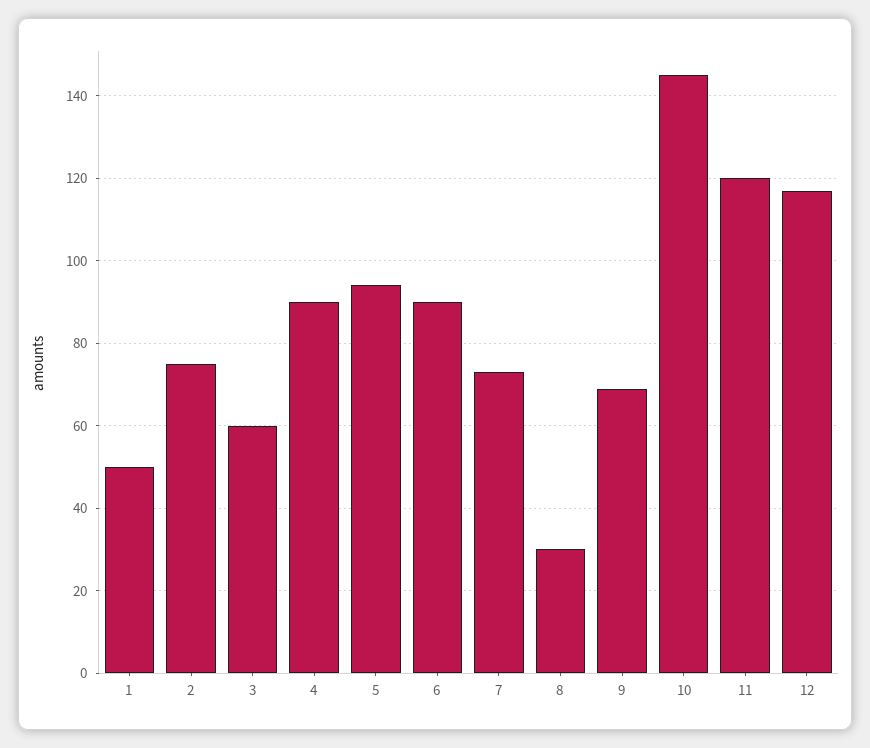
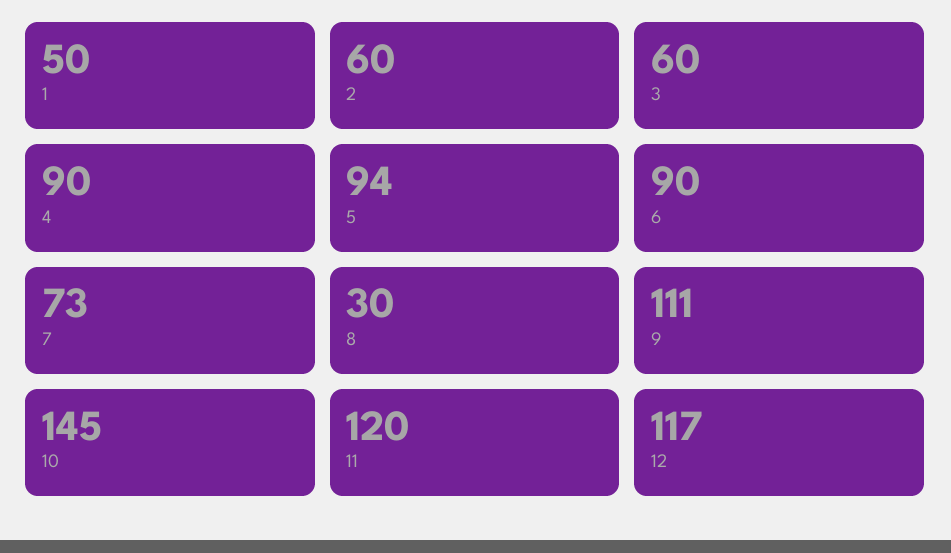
2: 75 -> 60
9: 70 -> 111

